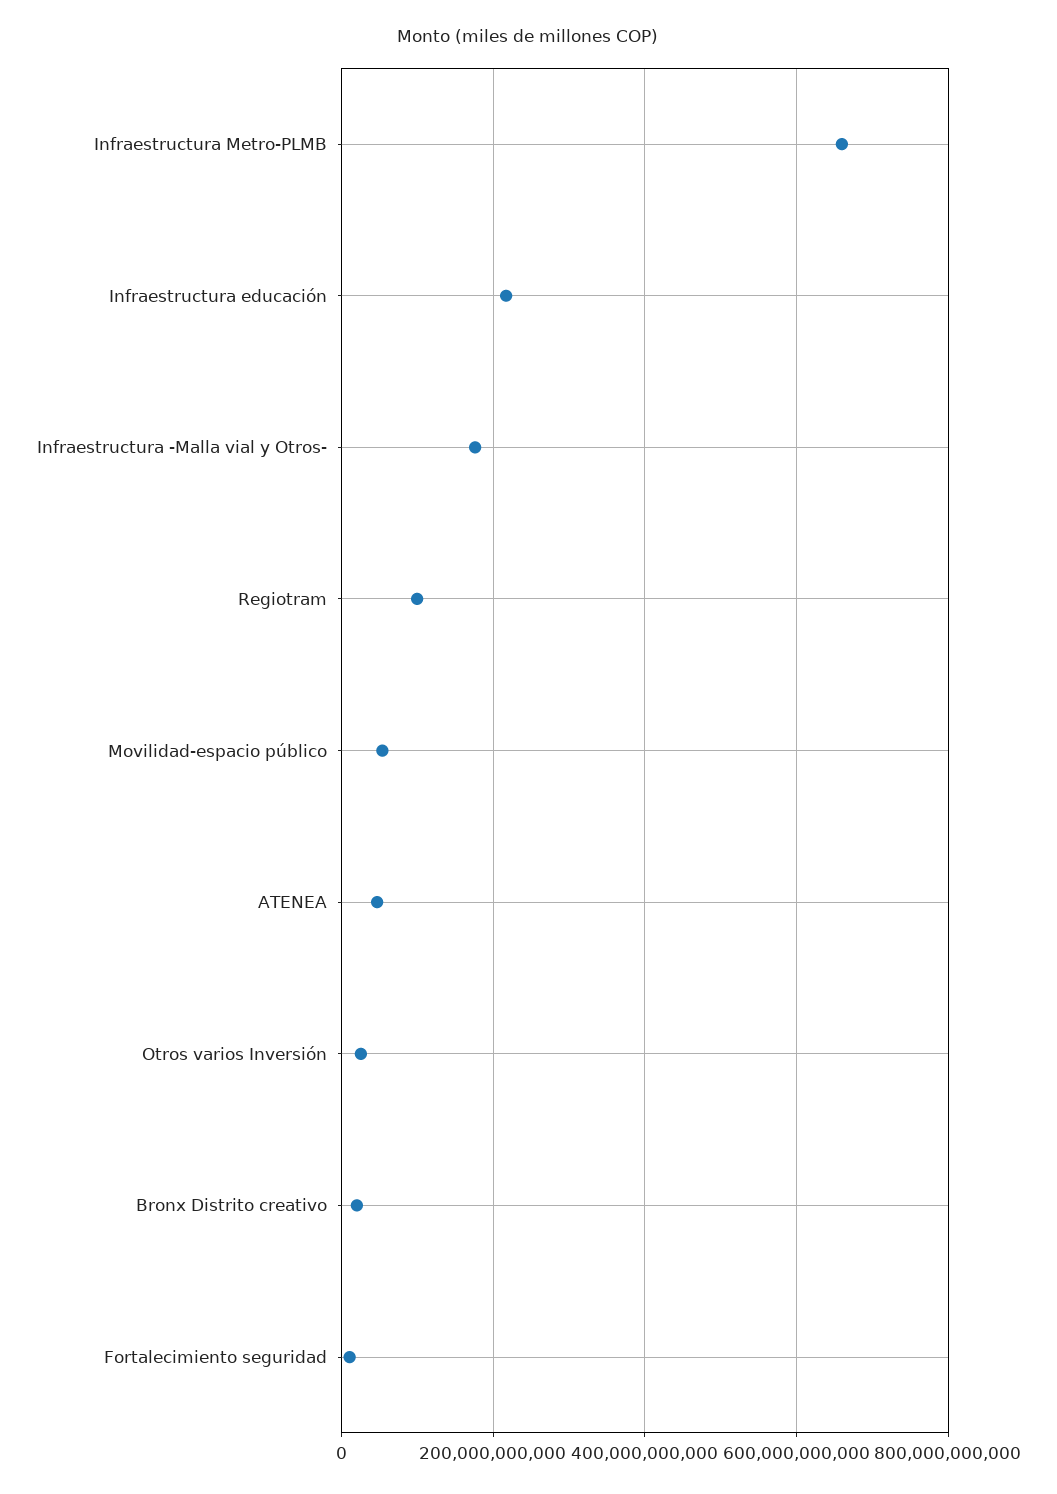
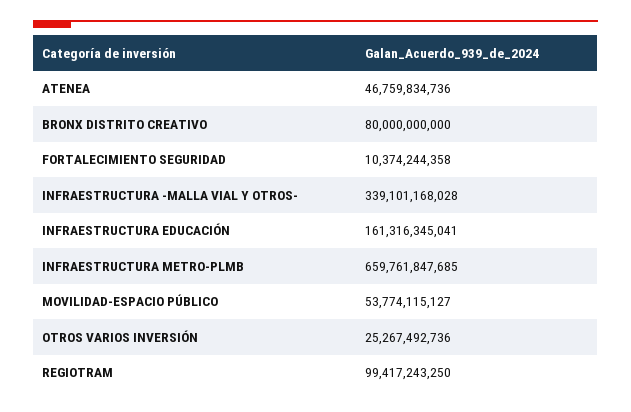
Infraestructura educación: 220000000000 -> 161316345041
Infraestructura -Malla vial y Otros-: 180000000000 -> 339101168028
Bronx Distrito creativo: 20000000000 -> 80000000000

